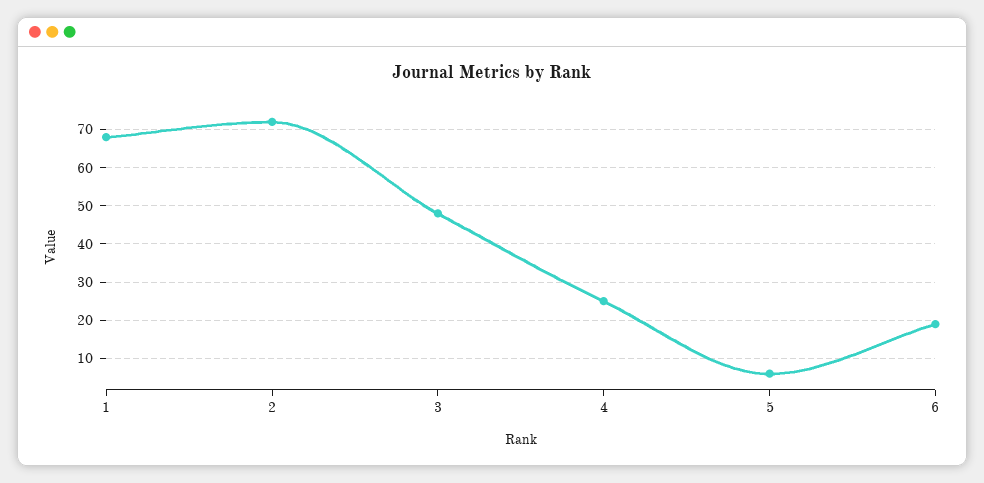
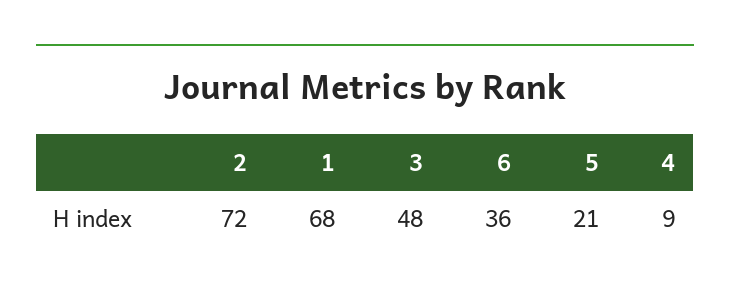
4: 25 -> 9
5: 5 -> 21
6: 20 -> 36

